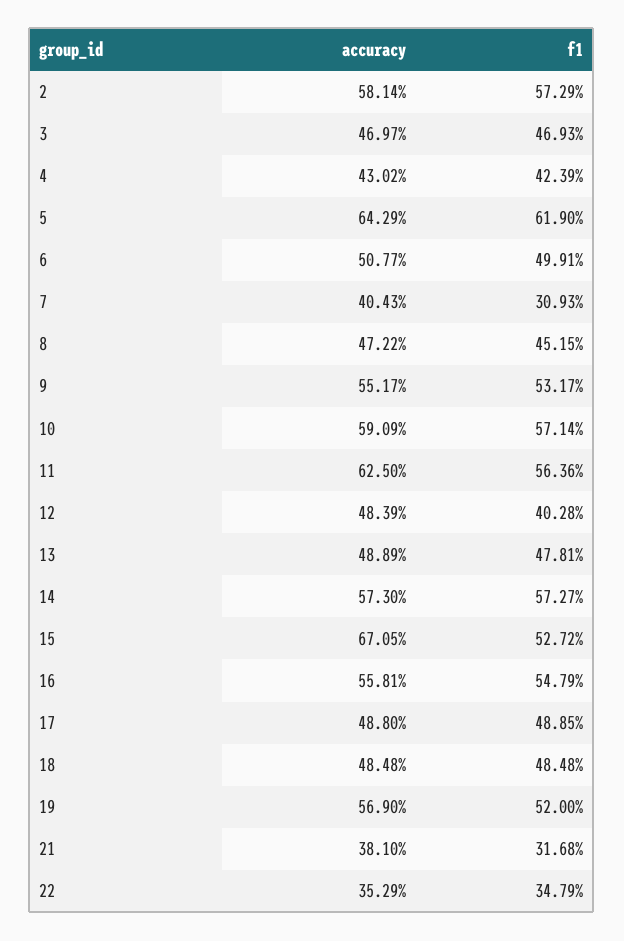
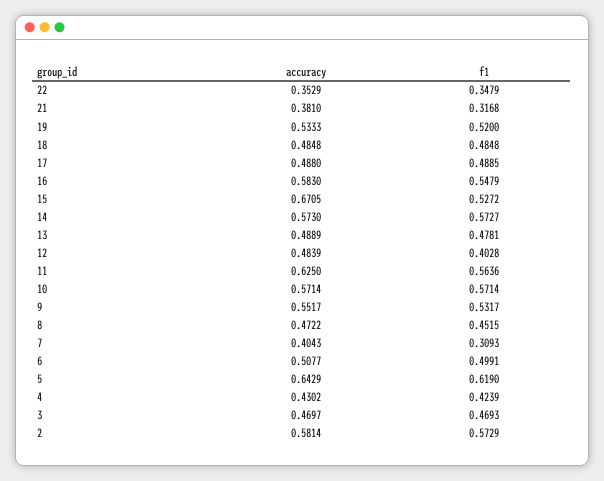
accuracy, 10: 0.5909 -> 0.5714
accuracy, 16: 0.5581 -> 0.583
accuracy, 19: 0.569 -> 0.5333

